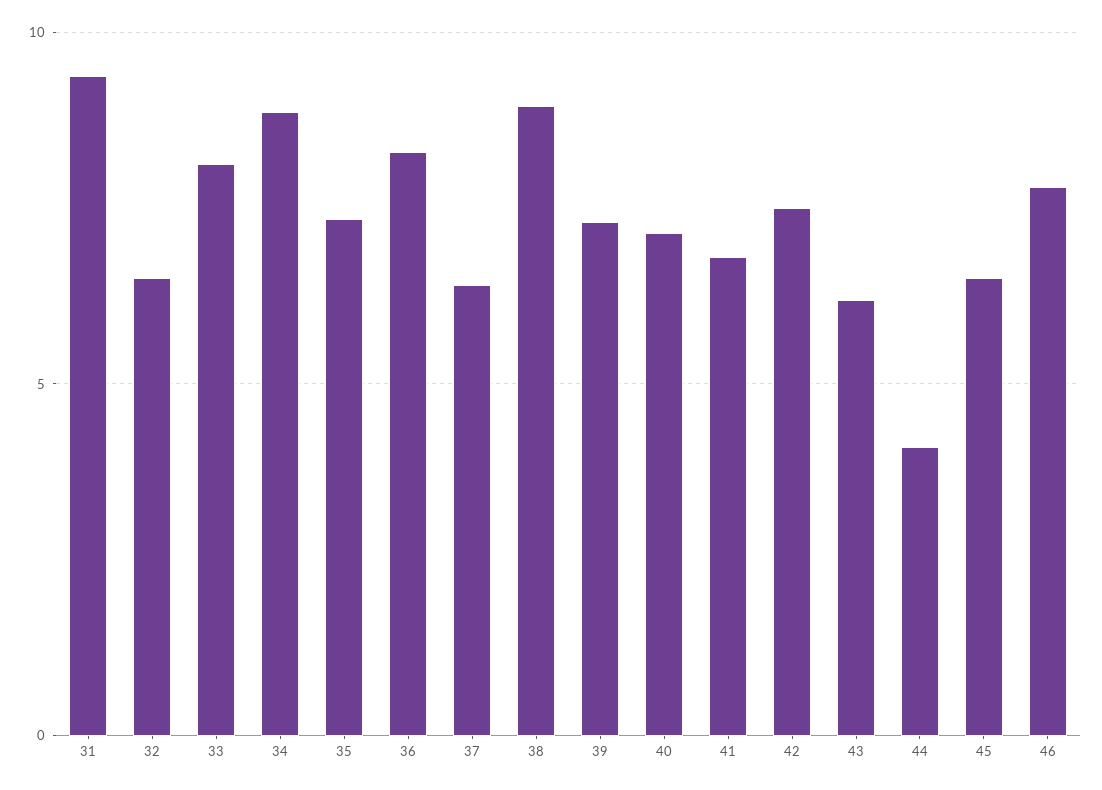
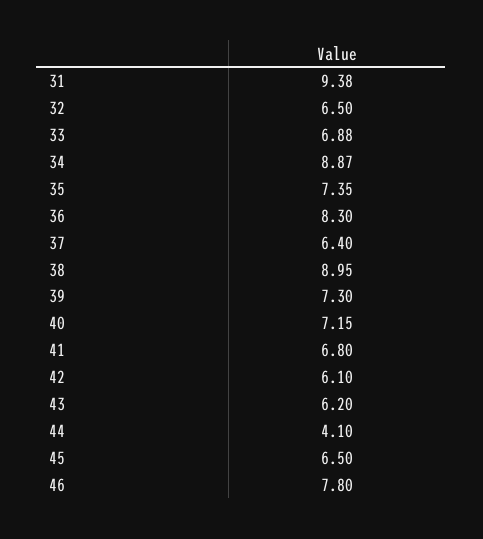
33: 8 -> 6.88
42: 7.5 -> 6.1

